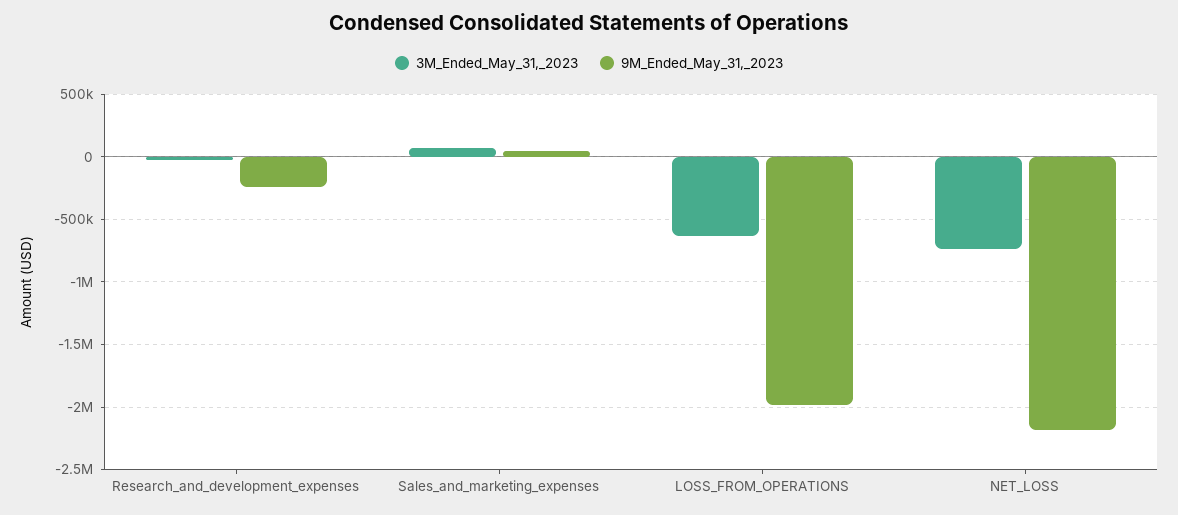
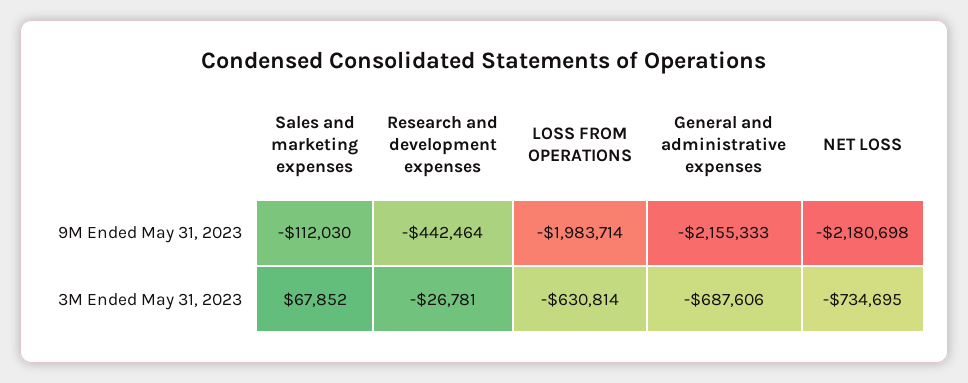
9M_Ended_May_31,_2023, Research_and_development_expenses: -250000 -> -442464
9M_Ended_May_31,_2023, Sales_and_marketing_expenses: 50000 -> -112030
9M_Ended_May_31,_2023, General and administrative expenses: none -> -2155333
3M_Ended_May_31,_2023, General and administrative expenses: none -> -687606

